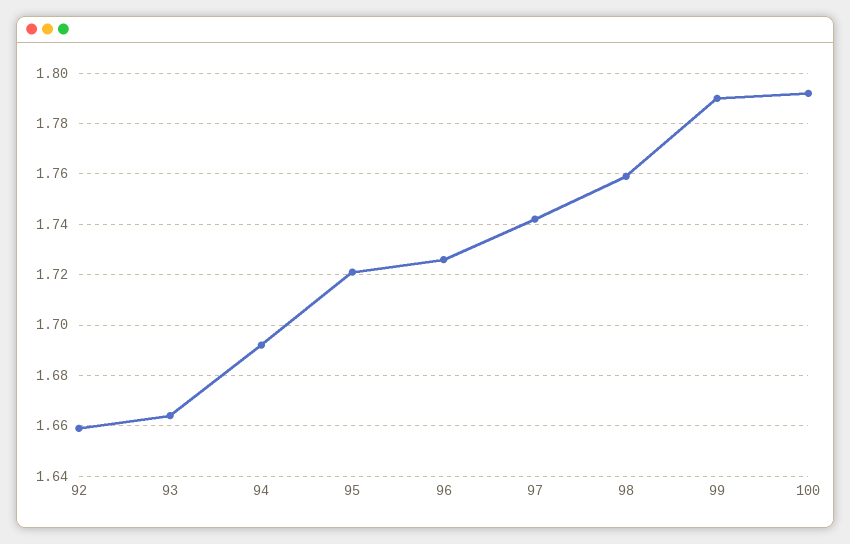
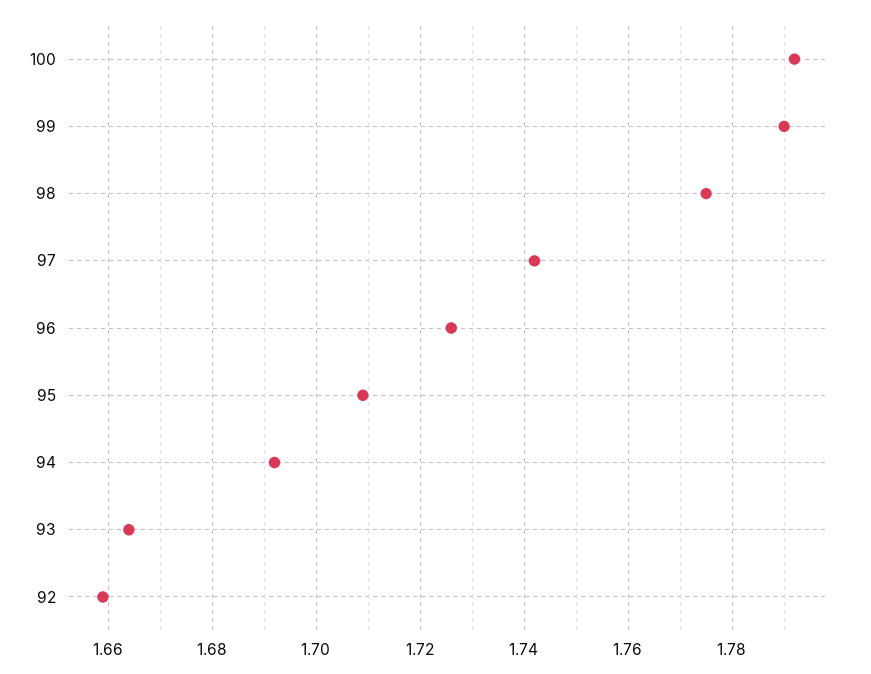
95: 1.72 -> 1.71
98: 1.76 -> 1.775

